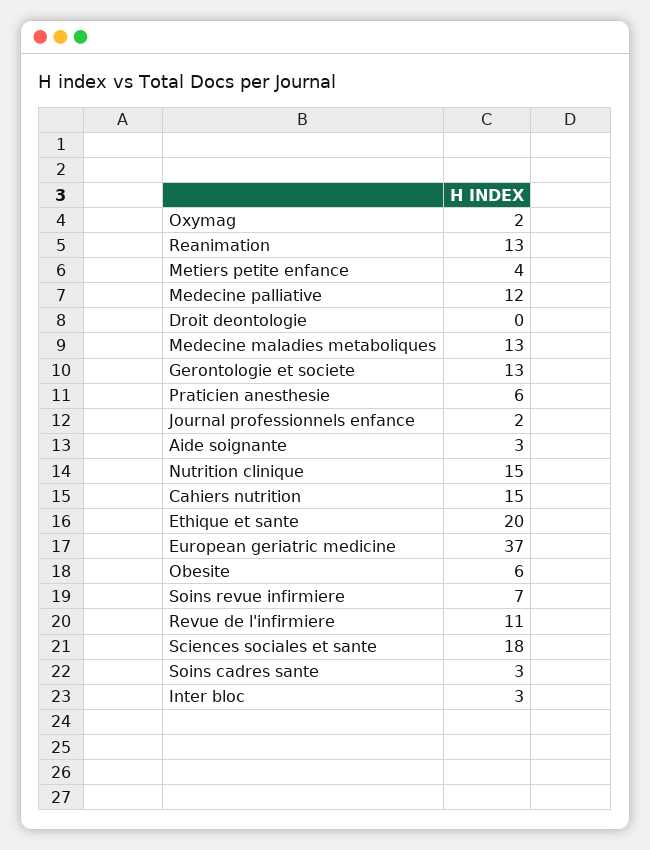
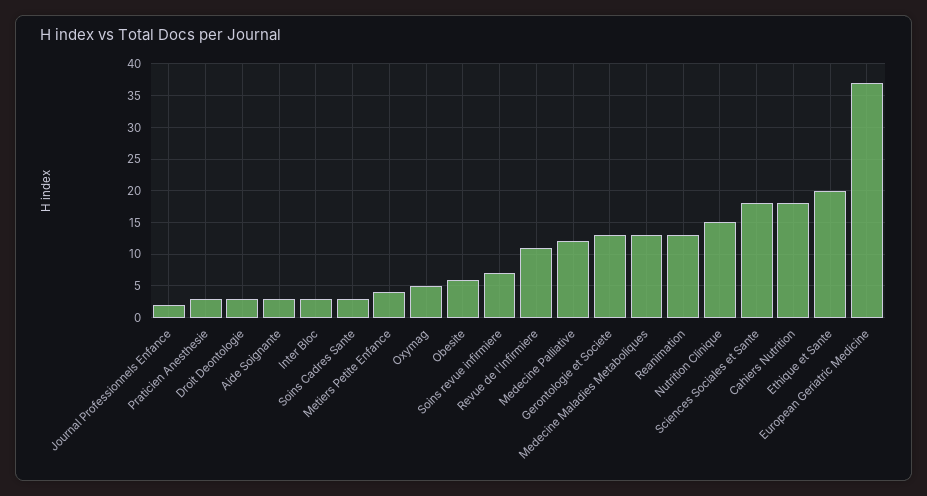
Oxymag: 2 -> 5
Droit deontologie: 0 -> 3
Praticien anesthesie: 6 -> 3
Cahiers nutrition: 15 -> 18

